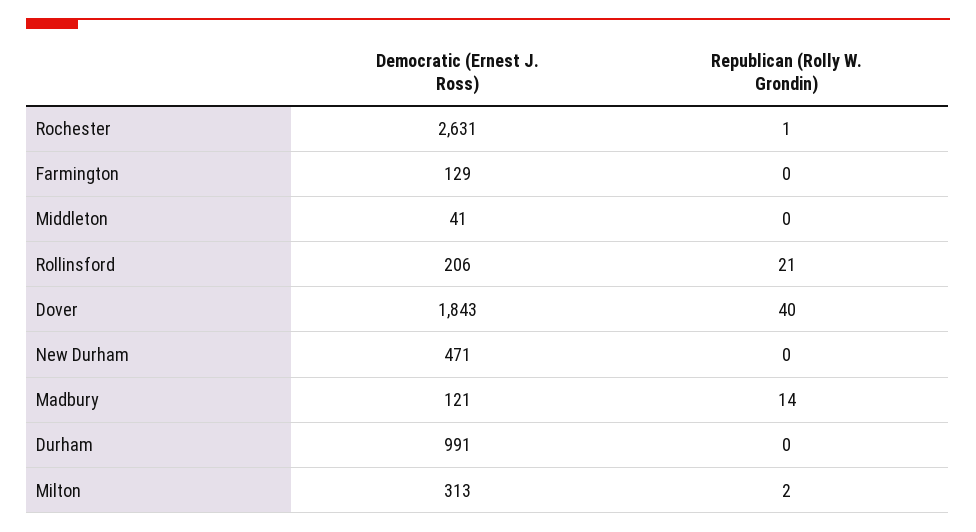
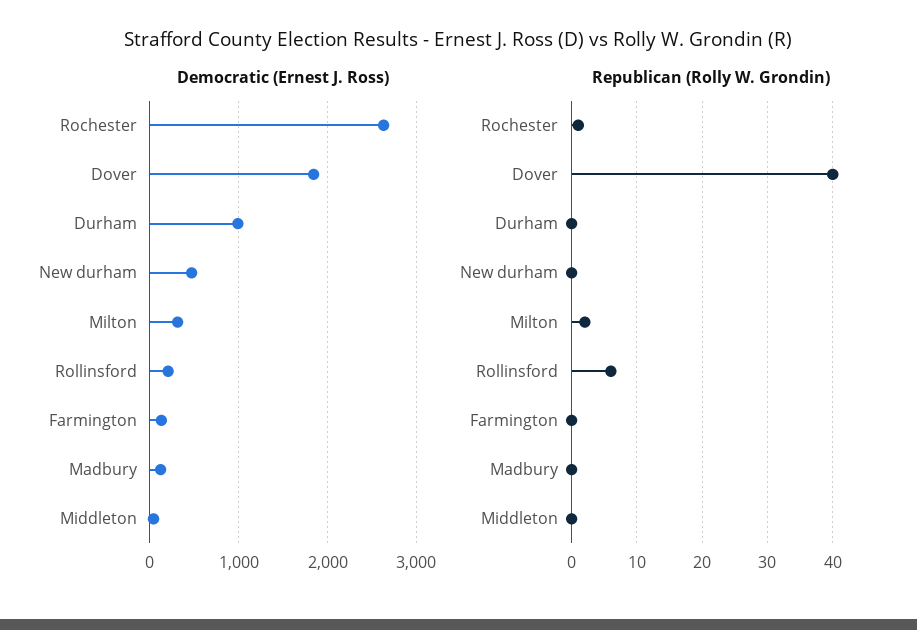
Republican (Rolly W. Grondin), Rollinsford: 21 -> 6
Republican (Rolly W. Grondin), Madbury: 14 -> 0

